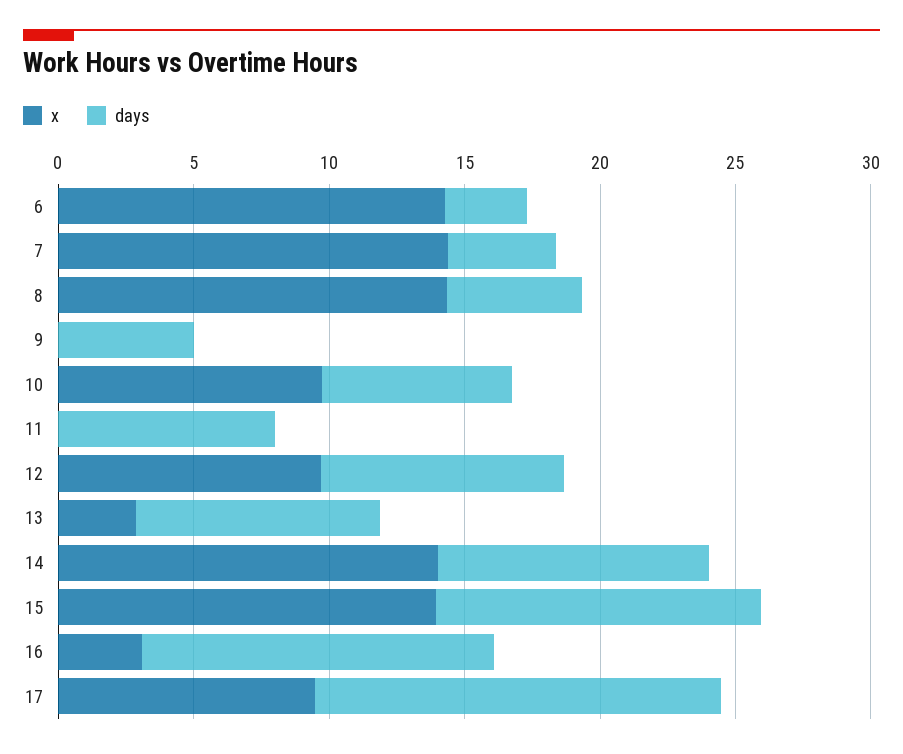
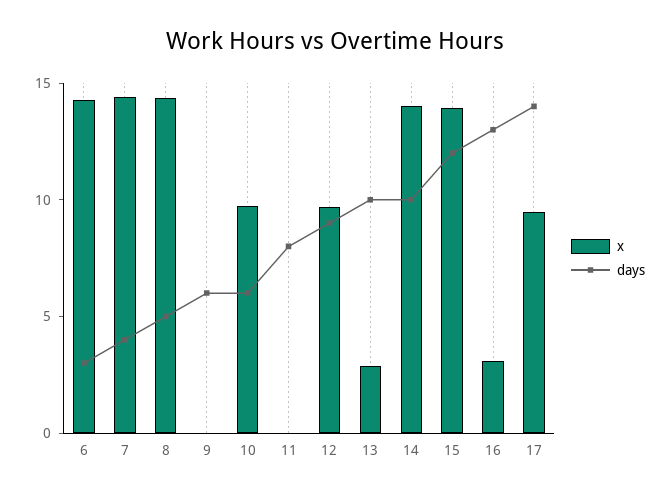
days, 9: 5 -> 6
days, 10: 7 -> 6
days, 13: 9 -> 10
days, 17: 15 -> 14

